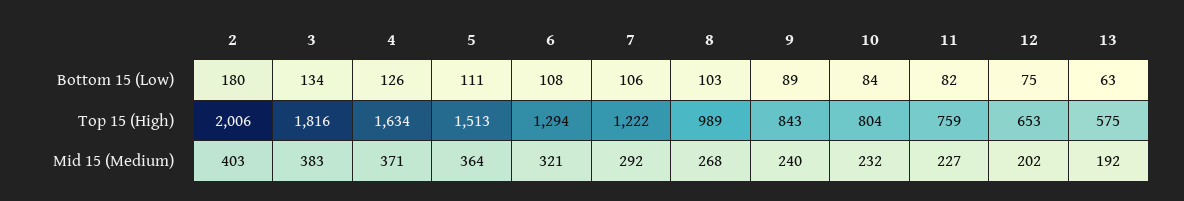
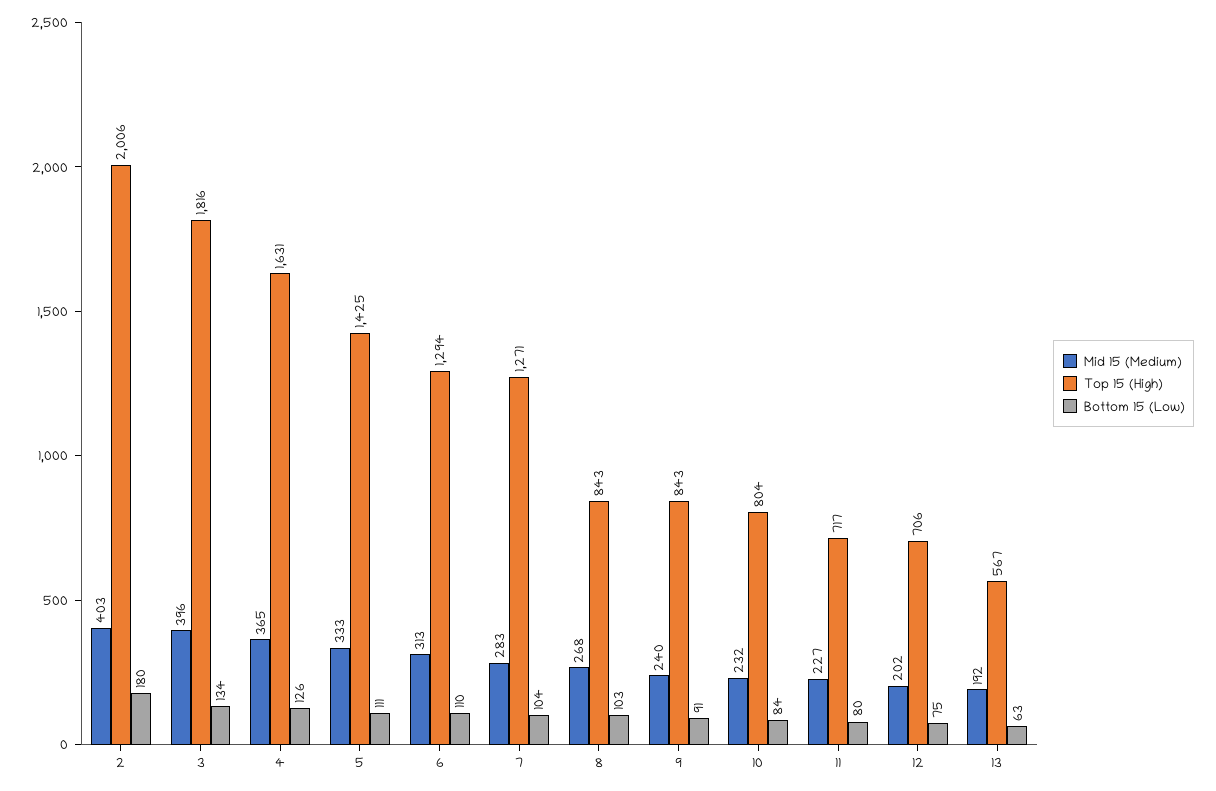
Bottom 15 (Low), 6: 108 -> 110
Bottom 15 (Low), 7: 106 -> 104
Bottom 15 (Low), 9: 89 -> 91
Bottom 15 (Low), 11: 82 -> 80
Top 15 (High), 4: 1634 -> 1631
Top 15 (High), 5: 1513 -> 1425
Top 15 (High), 7: 1222 -> 1271
Top 15 (High), 8: 989 -> 843
Top 15 (High), 11: 759 -> 717
Top 15 (High), 12: 653 -> 706
Top 15 (High), 13: 575 -> 567
Mid 15 (Medium), 3: 383 -> 396
Mid 15 (Medium), 4: 371 -> 365
Mid 15 (Medium), 5: 364 -> 333
Mid 15 (Medium), 6: 321 -> 313
Mid 15 (Medium), 7: 292 -> 283

